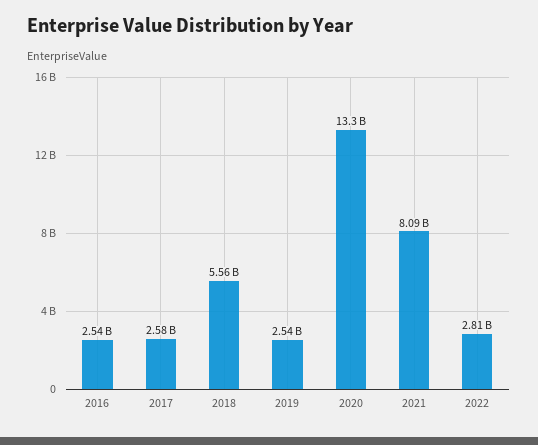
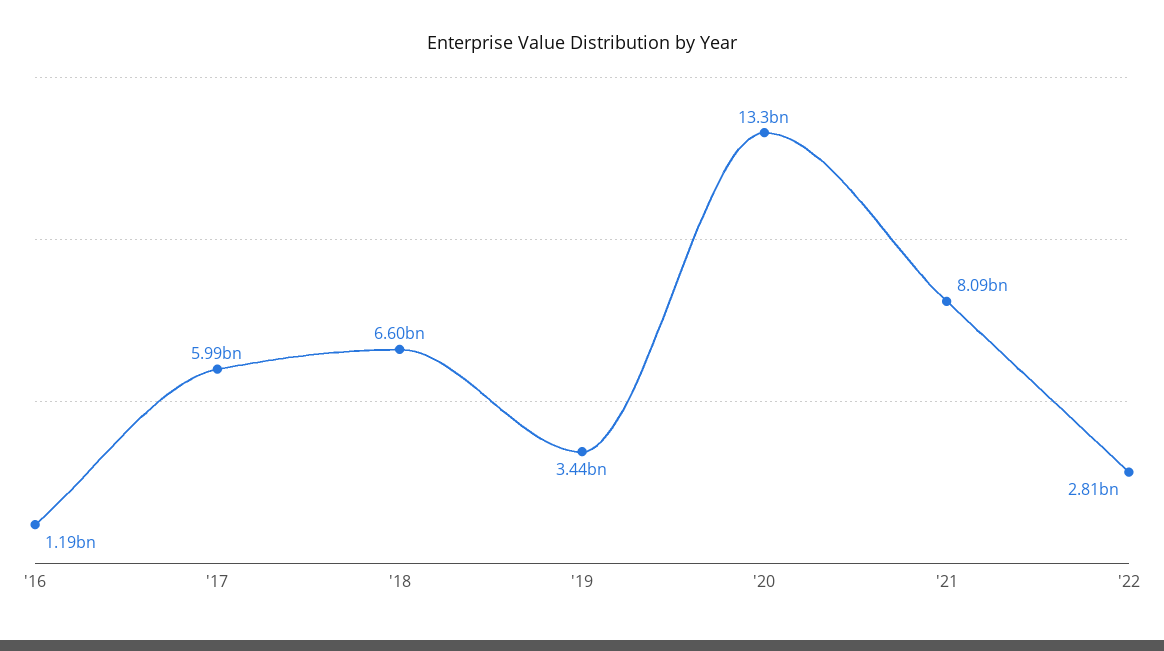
2016: 2540000000 -> 1190000000
2017: 2580000000 -> 5990000000
2018: 5560000000 -> 6600000000
2019: 2540000000 -> 3440000000

